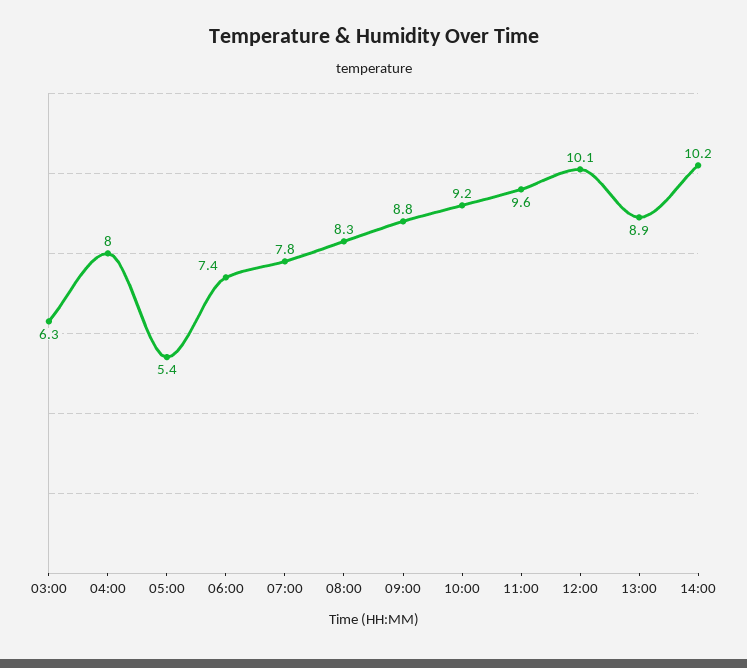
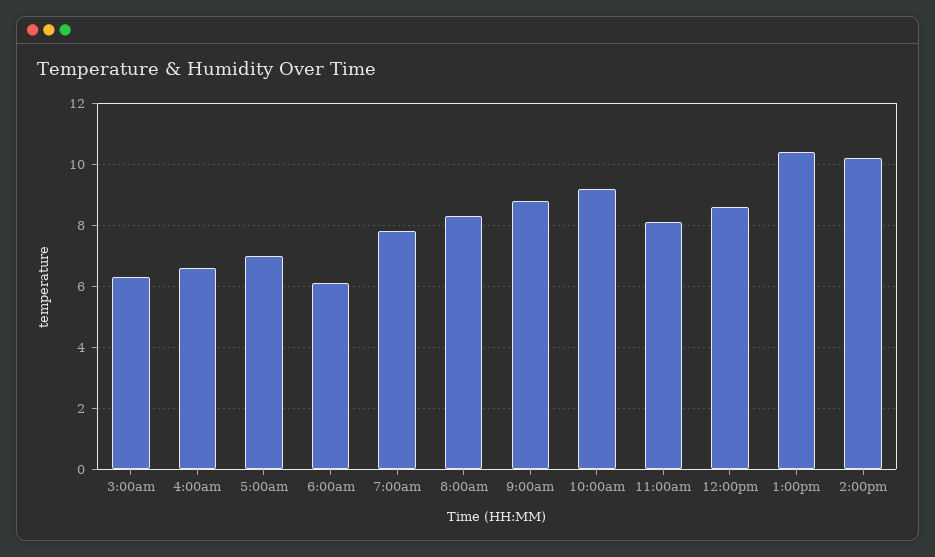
04:00: 8 -> 6.5
05:00: 5.4 -> 7
06:00: 7.4 -> 6
11:00: 9.6 -> 8
12:00: 10.1 -> 8.5
13:00: 8.9 -> 10.5

